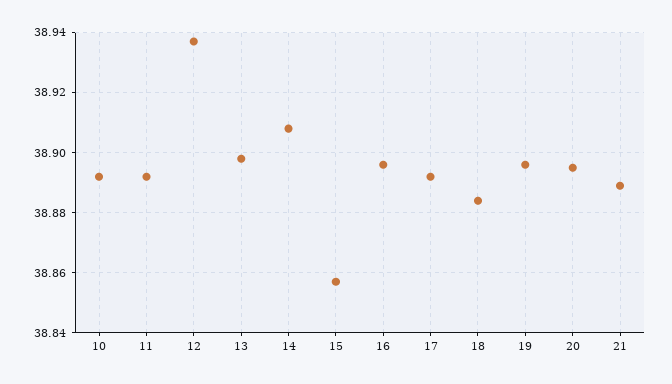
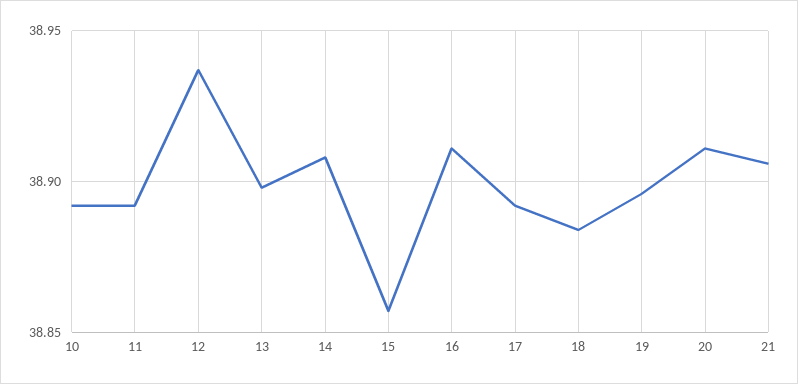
16: 38.895 -> 38.91
20: 38.895 -> 38.91
21: 38.89 -> 38.905

